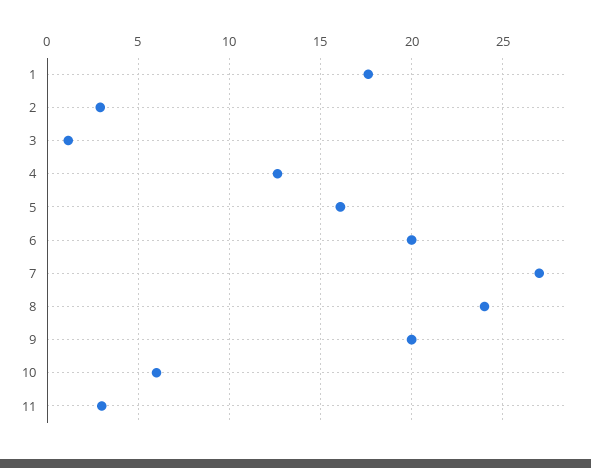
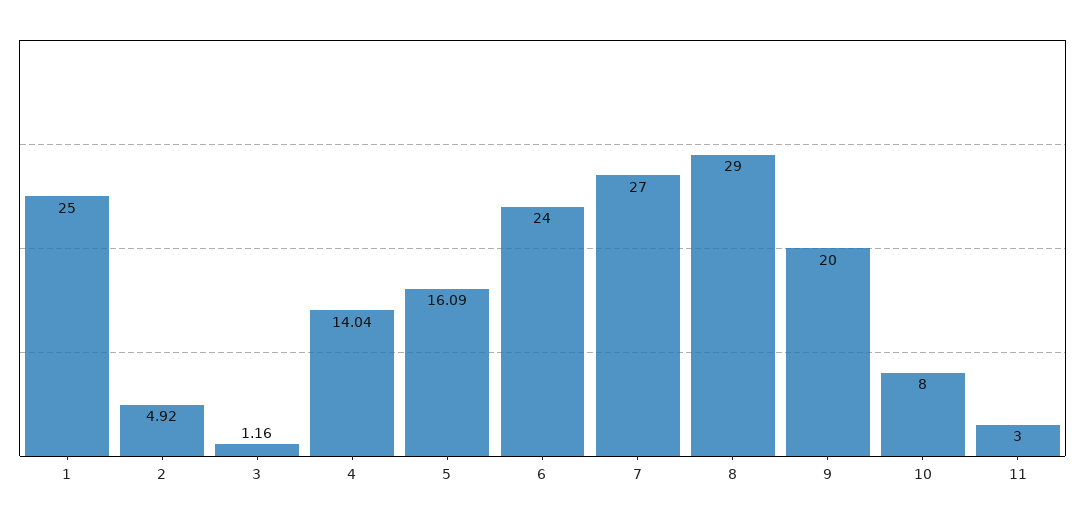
1: 17.5 -> 25
2: 3 -> 4.92
4: 12.5 -> 14.04
6: 20 -> 24
8: 24 -> 29
10: 6 -> 8

